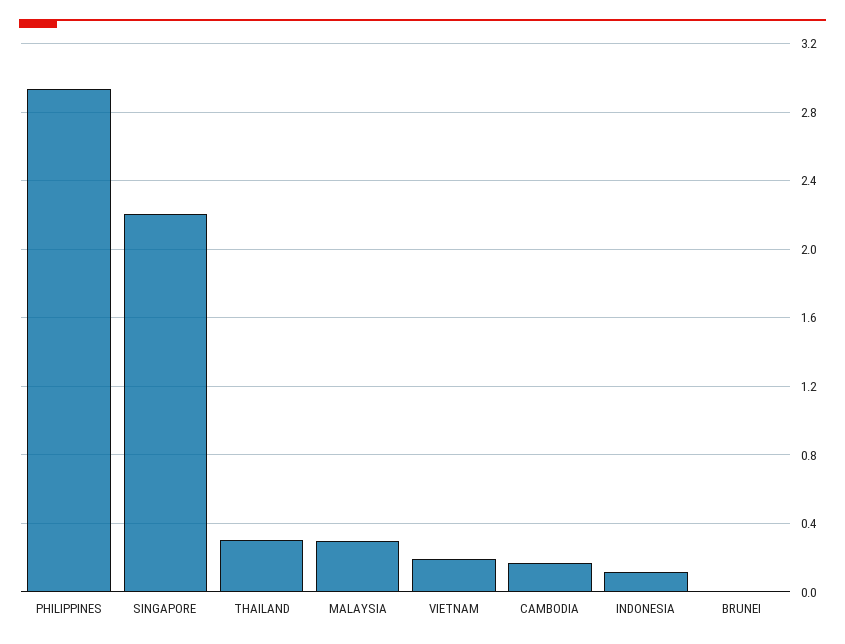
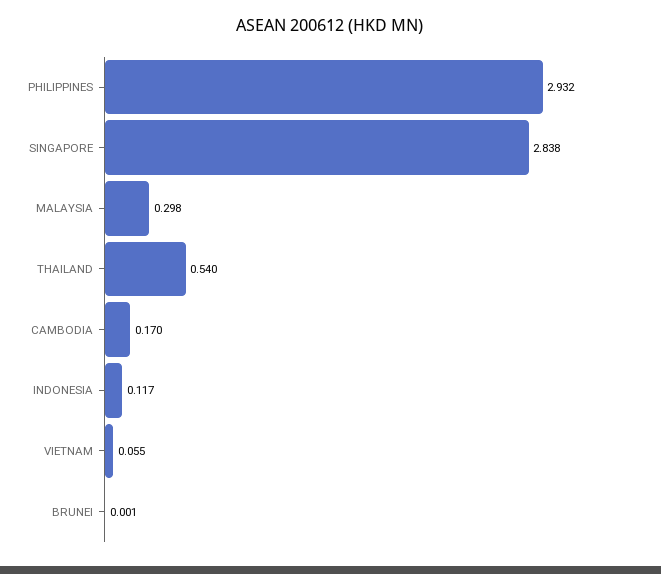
SINGAPORE: 2.2 -> 2.838
THAILAND: 0.3 -> 0.54
VIETNAM: 0.2 -> 0.055

